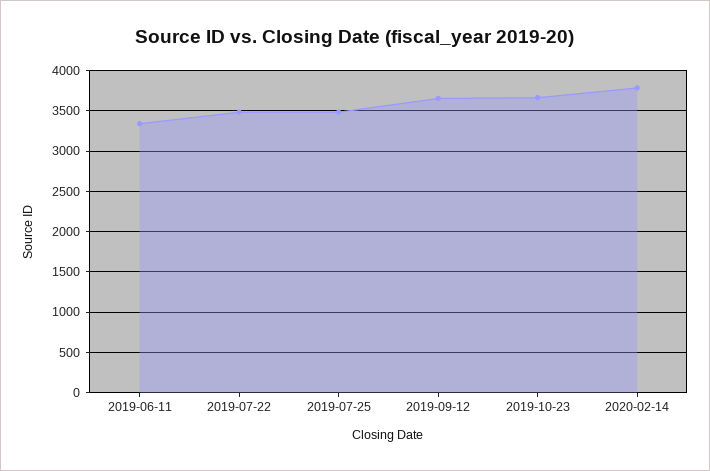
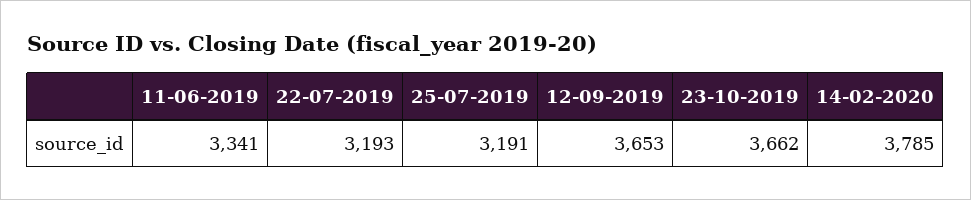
2019-07-22: 3500 -> 3193
2019-07-25: 3500 -> 3191

